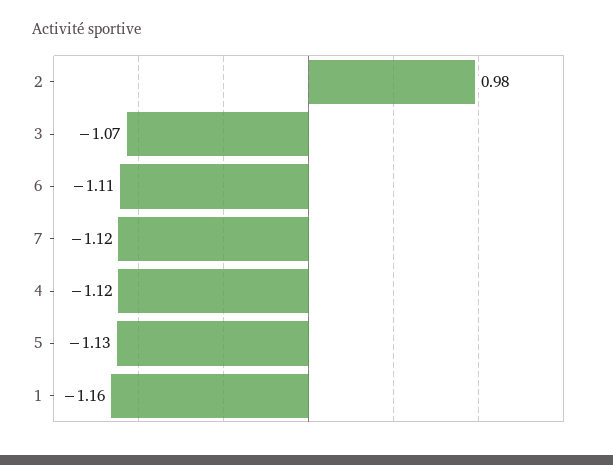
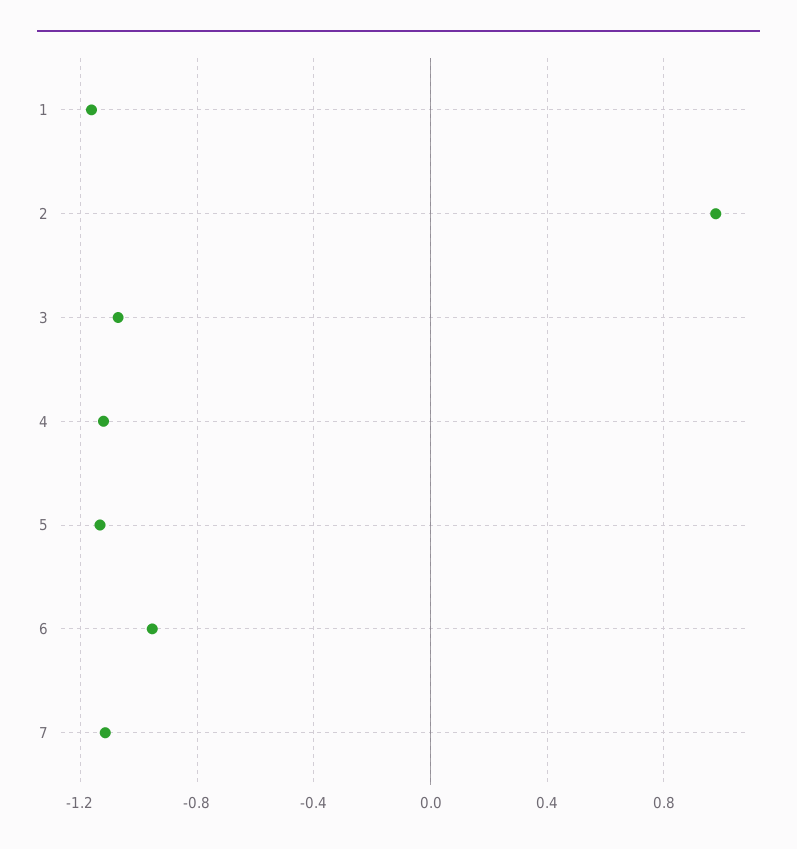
6: -1.11 -> -0.95

